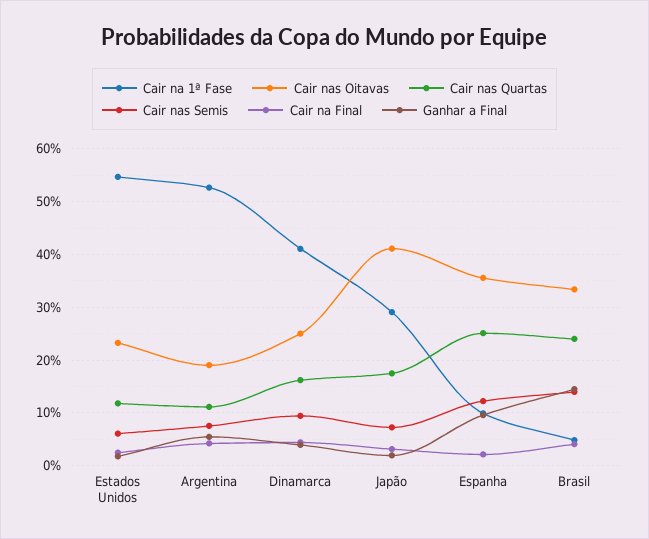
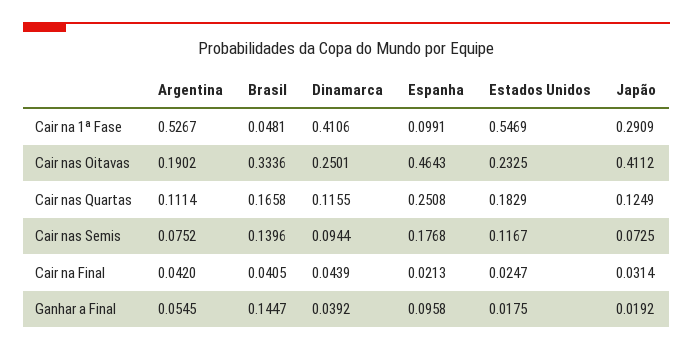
Cair nas Quartas, Estados Unidos: 0.12 -> 0.1829
Cair nas Semis, Estados Unidos: 0.06 -> 0.1167
Cair nas Quartas, Dinamarca: 0.16 -> 0.1155
Cair nas Quartas, Japão: 0.18 -> 0.1249
Cair nas Oitavas, Espanha: 0.36 -> 0.4643
Cair nas Semis, Espanha: 0.12 -> 0.1768
Cair nas Quartas, Brasil: 0.24 -> 0.1658

